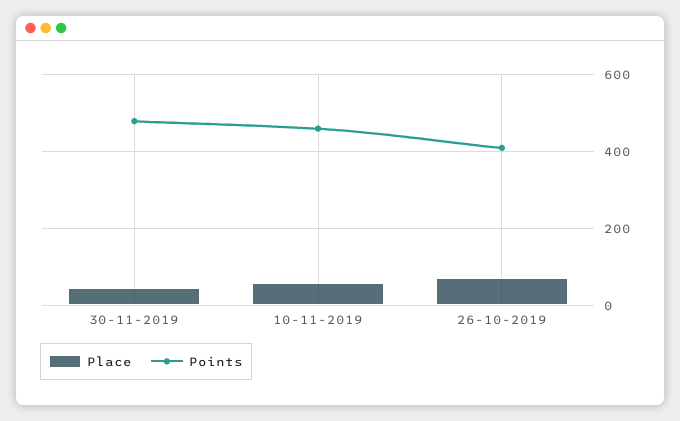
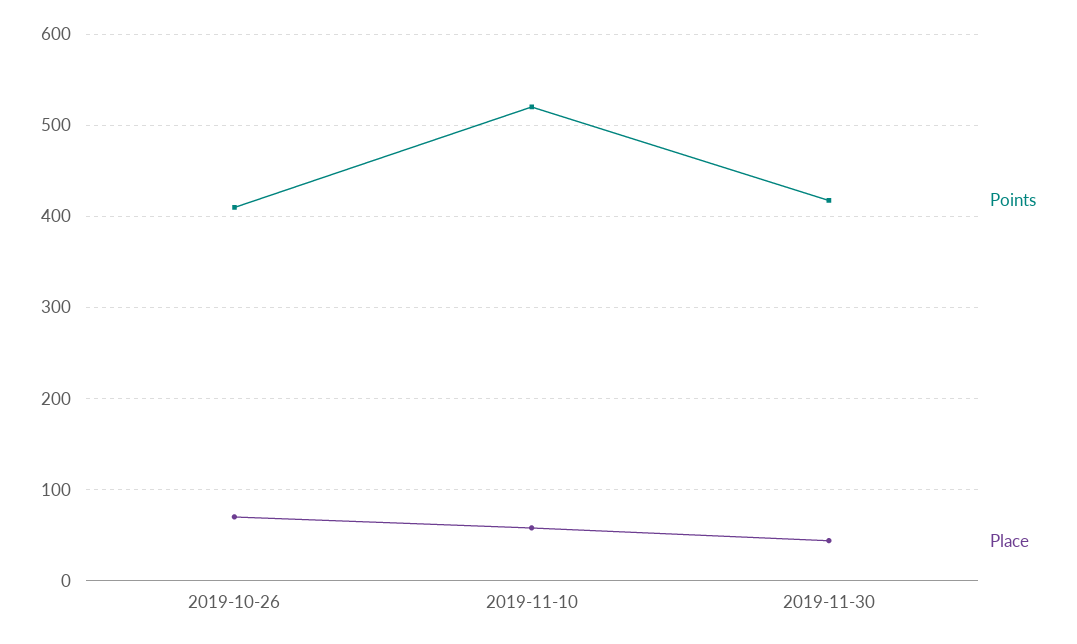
Points, 30-11-2019: 480 -> 420
Points, 10-11-2019: 460 -> 520

